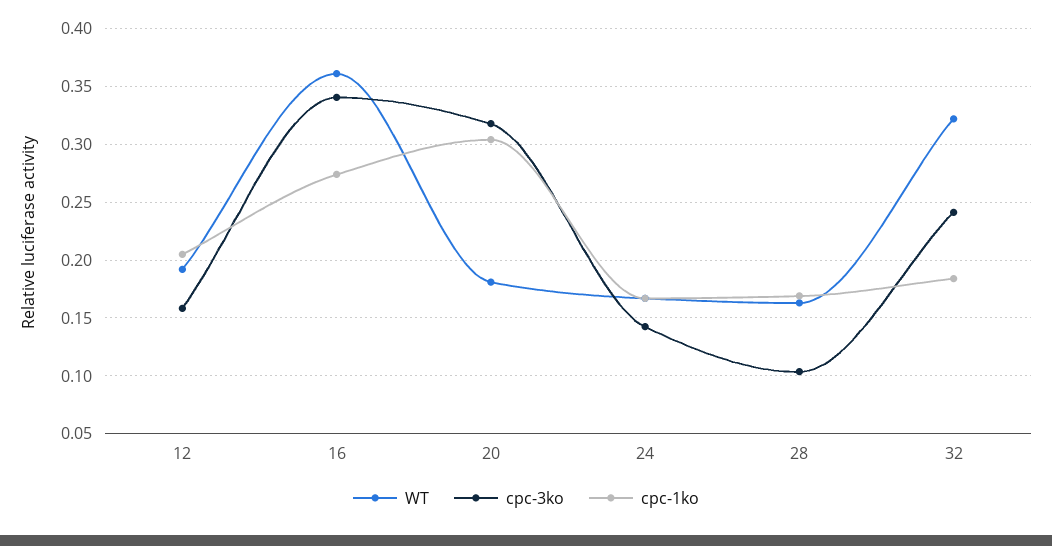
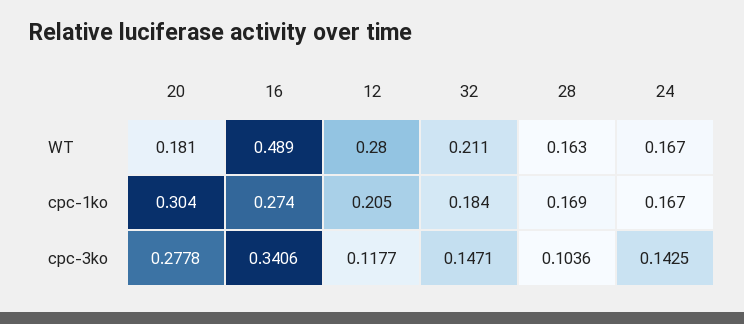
WT, 12: 0.19 -> 0.28
cpc-3ko, 12: 0.16 -> 0.1177
WT, 16: 0.36 -> 0.489
cpc-3ko, 20: 0.32 -> 0.2778
WT, 32: 0.32 -> 0.211
cpc-3ko, 32: 0.24 -> 0.1471

